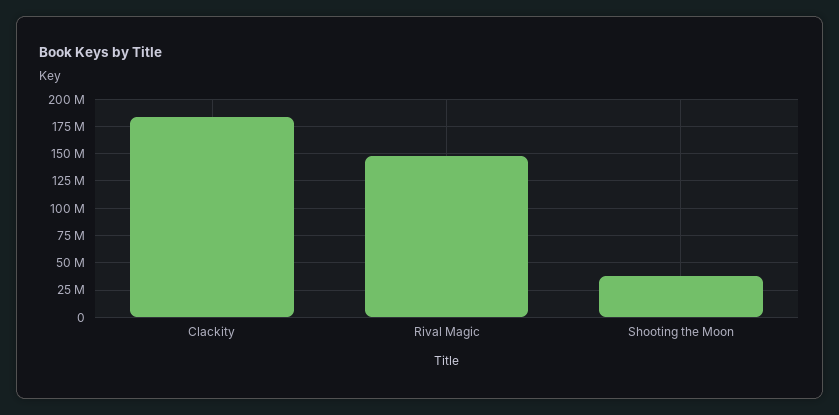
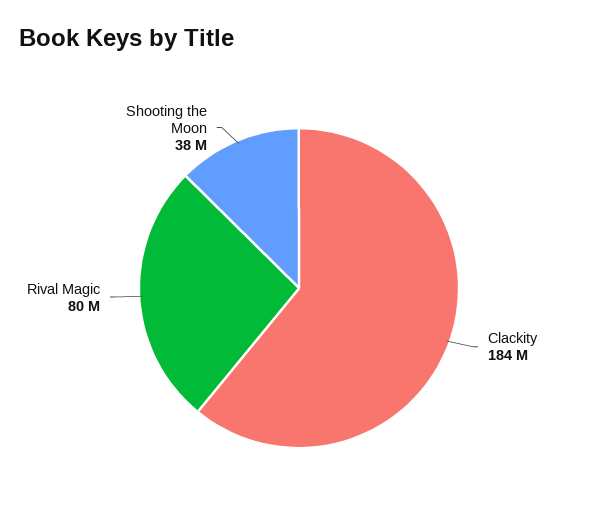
Rival Magic: 150000000 -> 80000000

